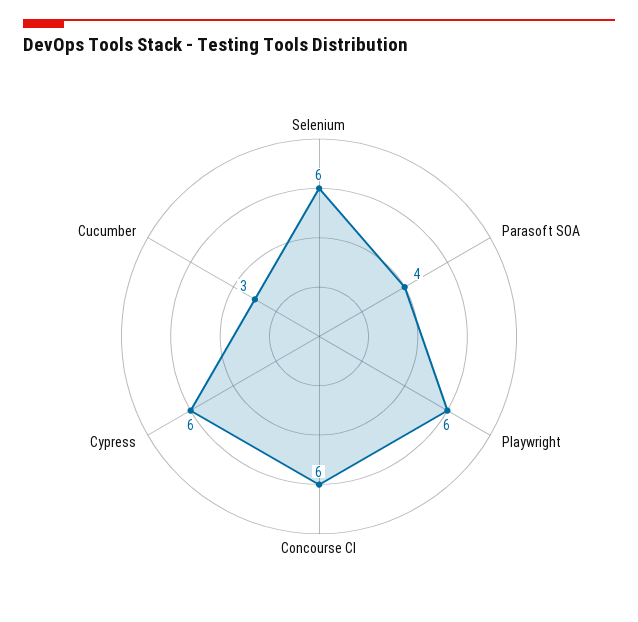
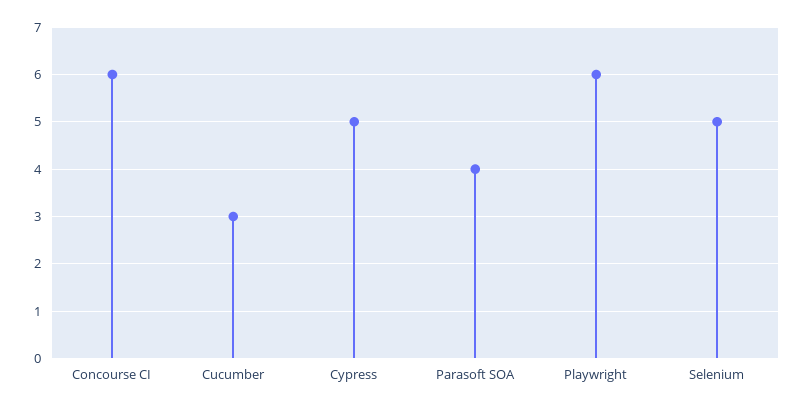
Selenium: 6 -> 5
Cypress: 6 -> 5

